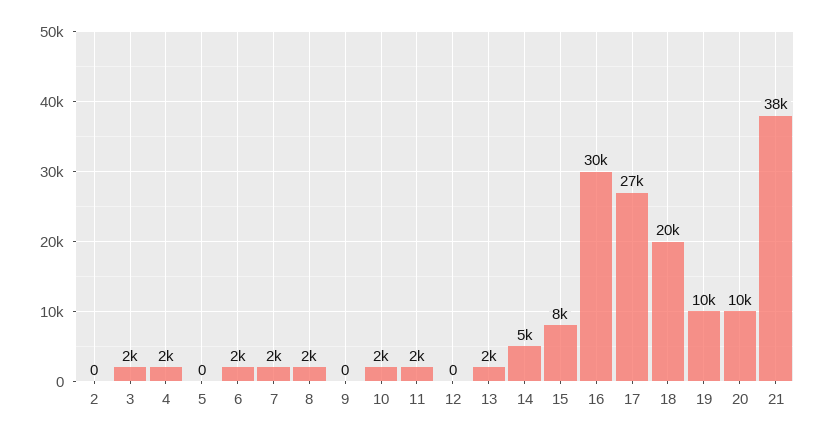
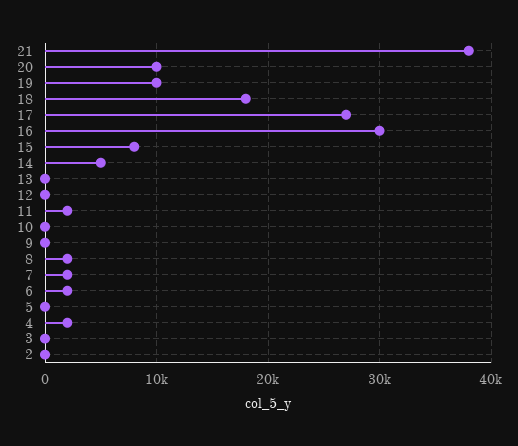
3: 2000 -> 0
10: 2000 -> 0
13: 2000 -> 0
18: 20000 -> 18000

